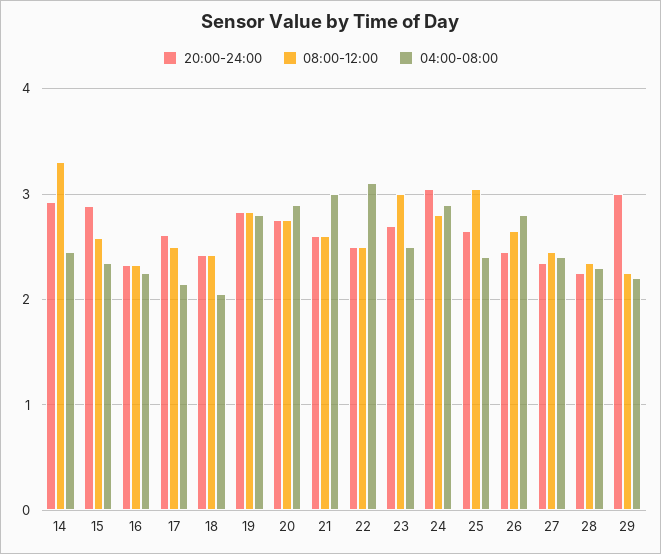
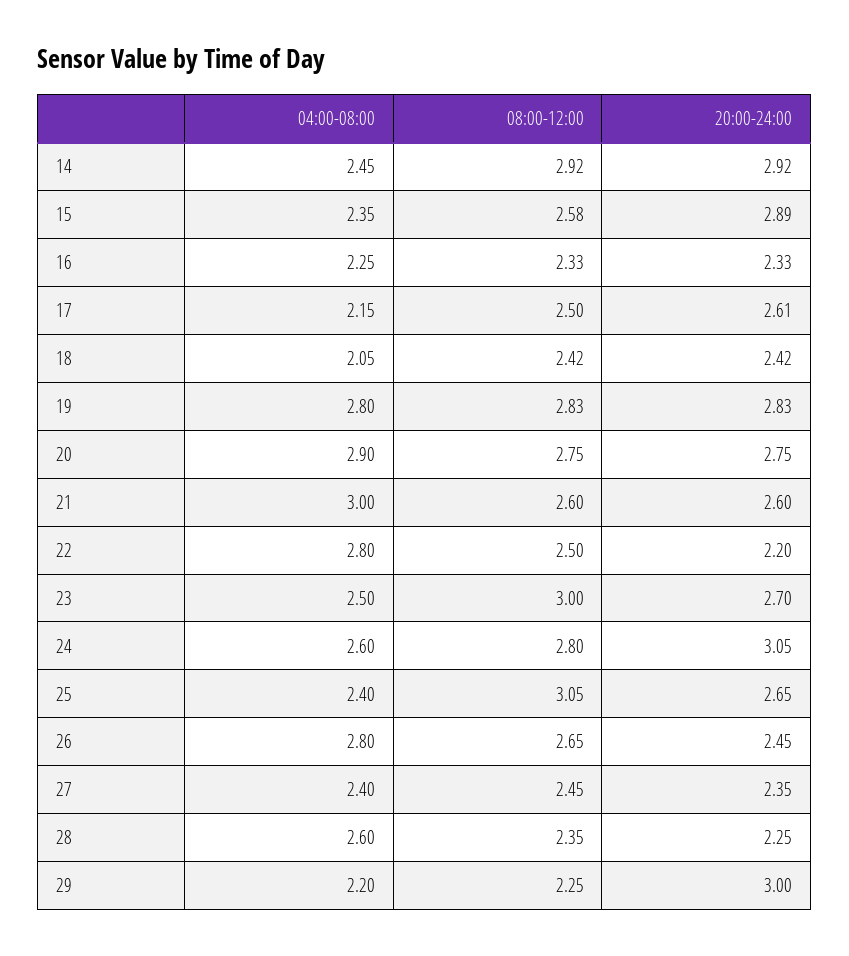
08:00-12:00, 14: 3.3 -> 2.92
20:00-24:00, 22: 2.5 -> 2.2
04:00-08:00, 22: 3.1 -> 2.8
04:00-08:00, 24: 2.9 -> 2.6
04:00-08:00, 28: 2.3 -> 2.6

